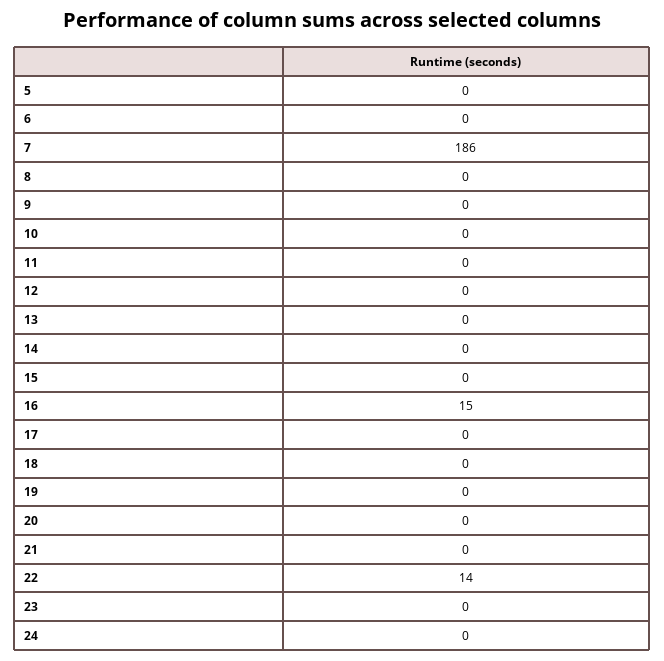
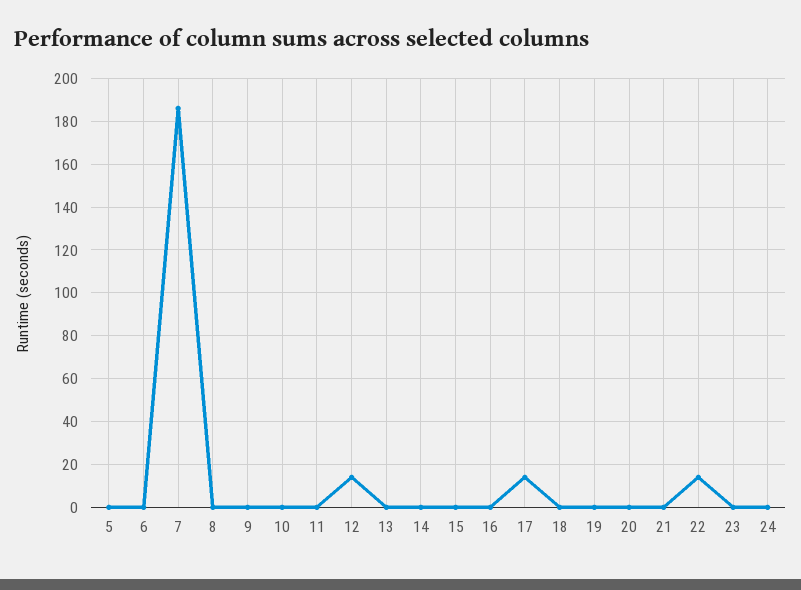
12: 0 -> 15
16: 15 -> 0
17: 0 -> 15

